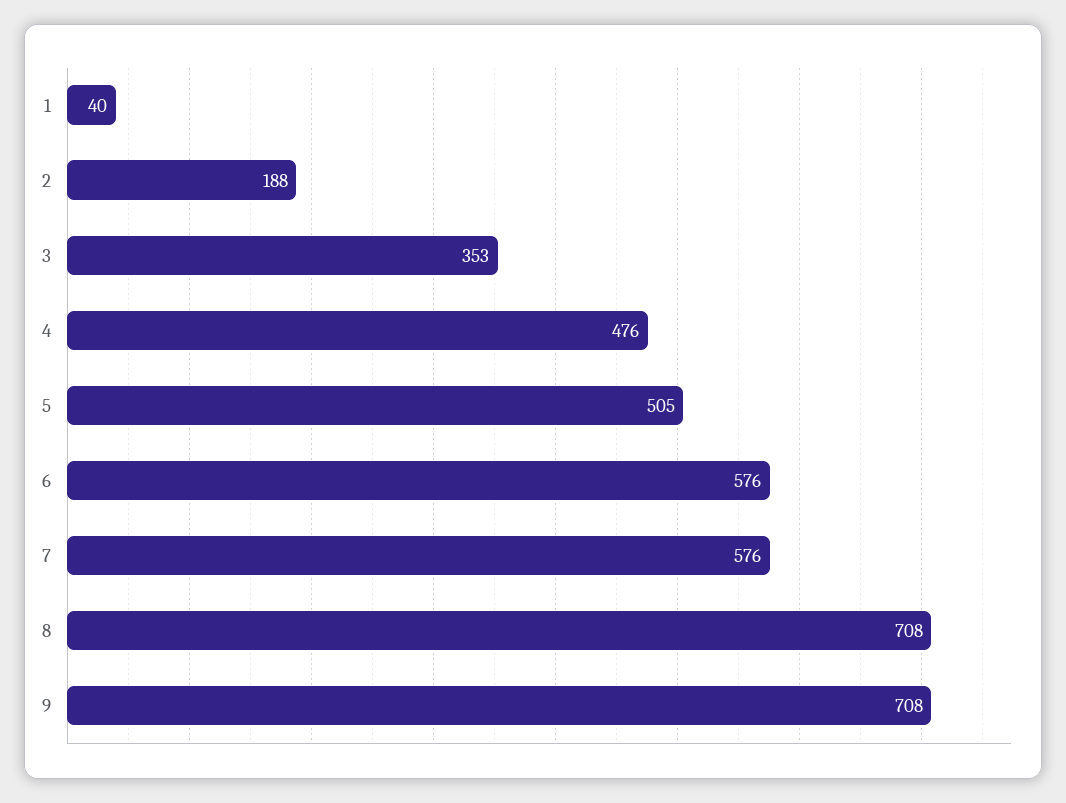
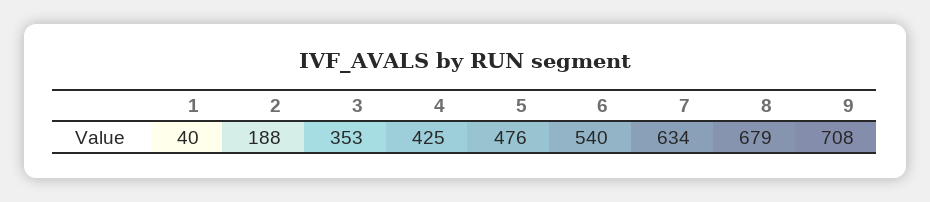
4: 476 -> 425
5: 505 -> 476
6: 576 -> 540
7: 576 -> 634
8: 708 -> 679

